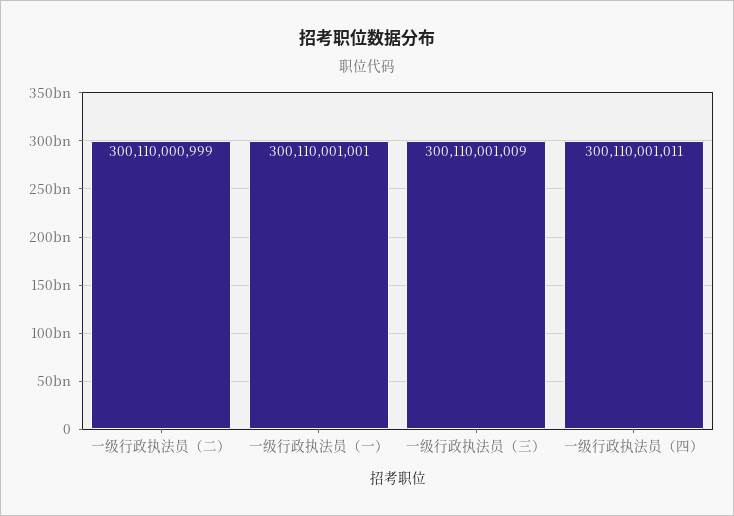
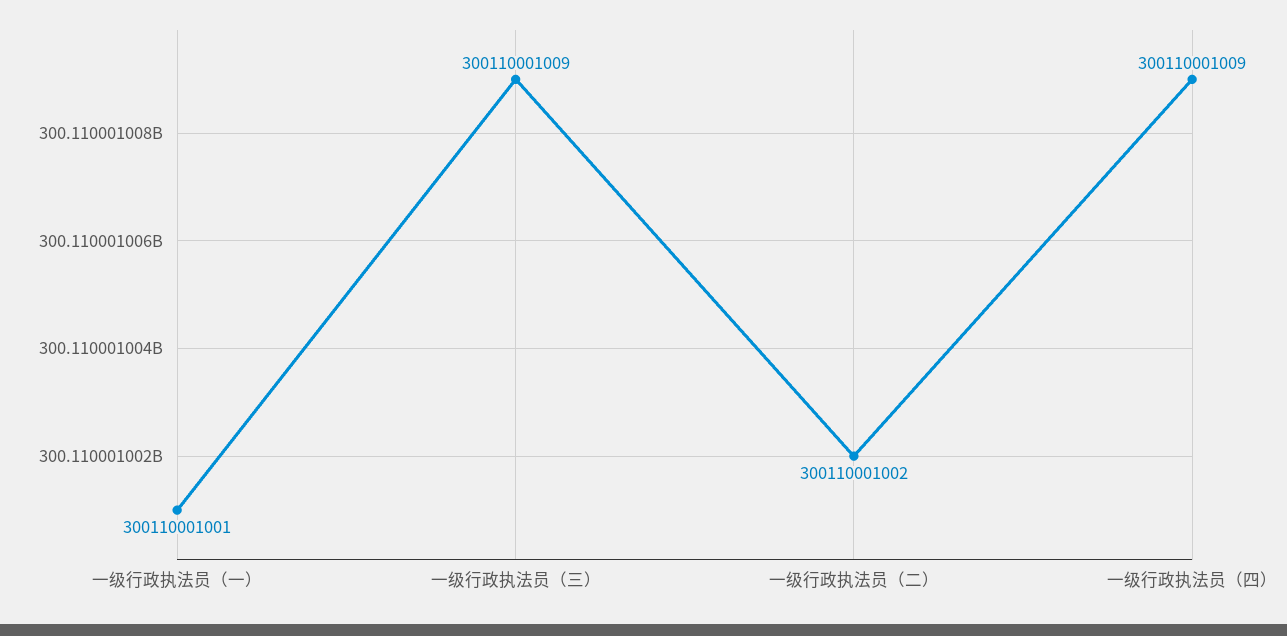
一级行政执法员（二）: 300110000999 -> 300110001002
一级行政执法员（四）: 300110001011 -> 300110001009

